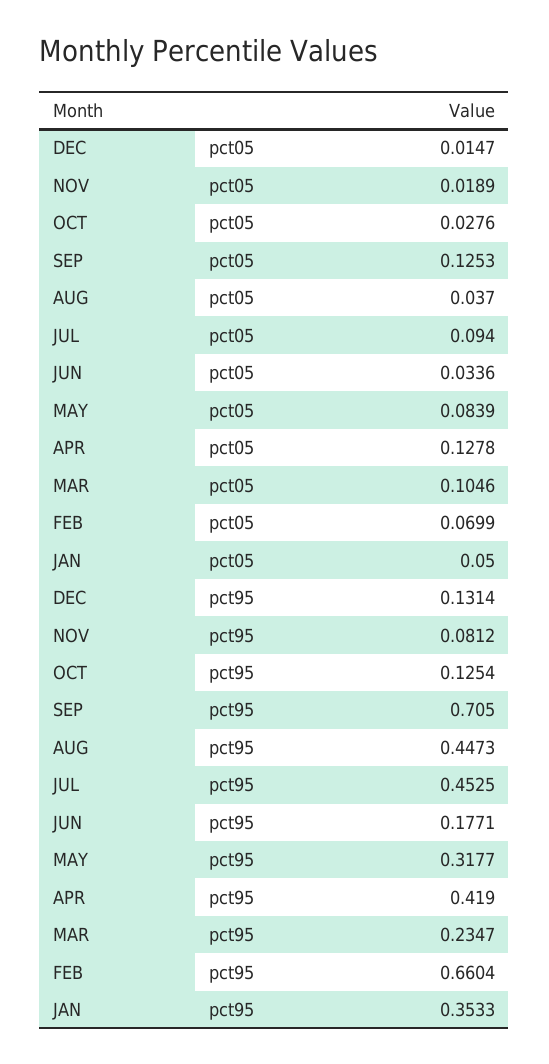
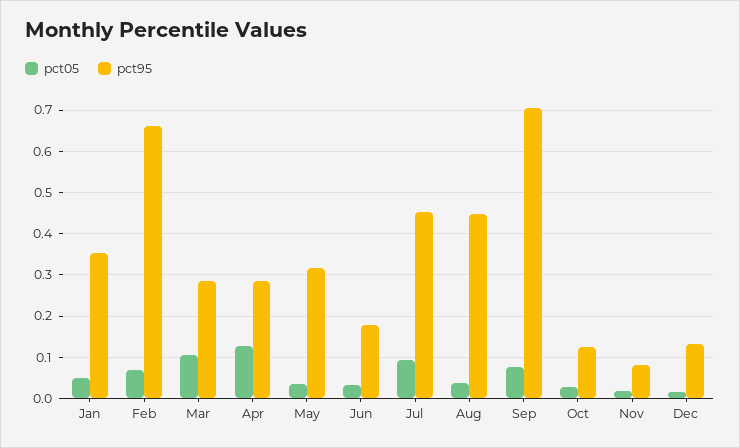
pct05, SEP: 0.1253 -> 0.08
pct05, MAY: 0.0839 -> 0.04
pct95, APR: 0.419 -> 0.28
pct95, MAR: 0.2347 -> 0.28

